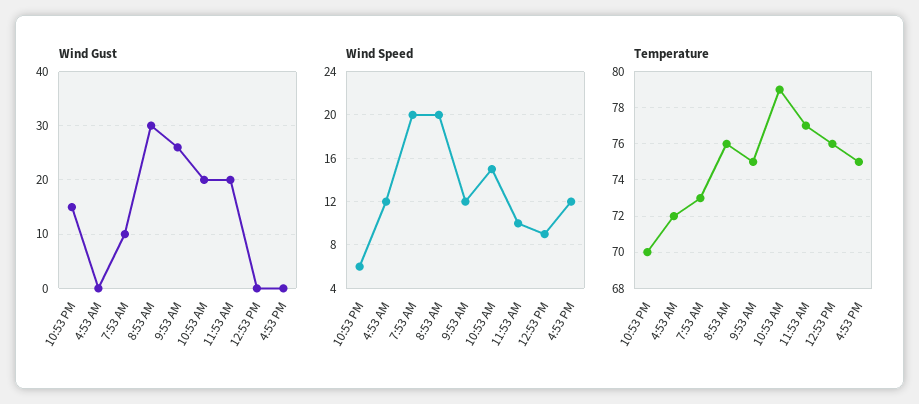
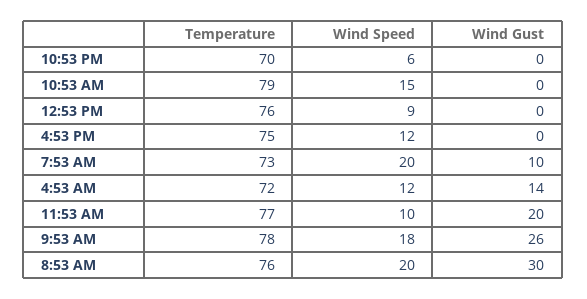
Wind Gust, 10:53 PM: 15 -> 0
Wind Gust, 4:53 AM: 0 -> 14
Wind Gust, 10:53 AM: 20 -> 0
Wind Speed, 9:53 AM: 12 -> 18
Temperature, 9:53 AM: 75 -> 78

